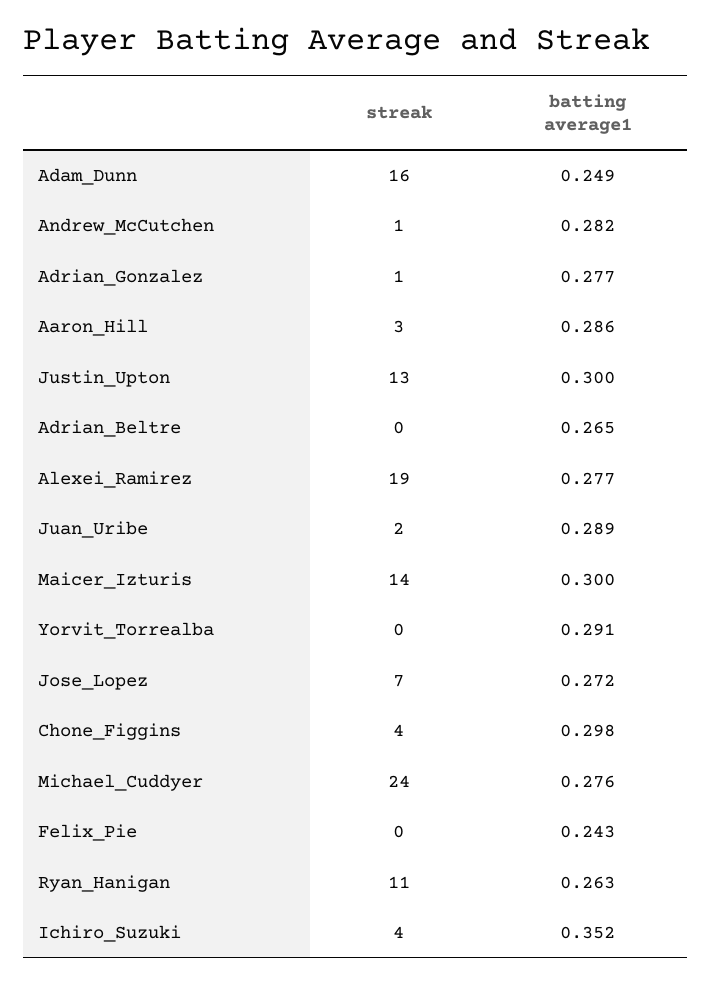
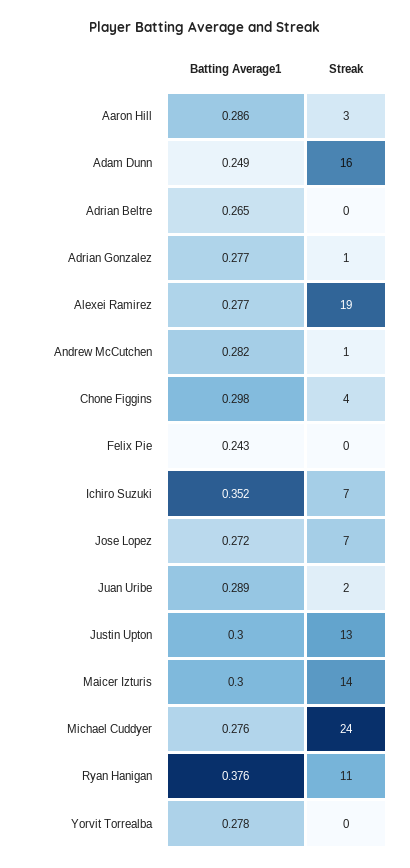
batting average1, Yorvit_Torrealba: 0.291 -> 0.278
batting average1, Ryan_Hanigan: 0.263 -> 0.376
streak, Ichiro_Suzuki: 4 -> 7

